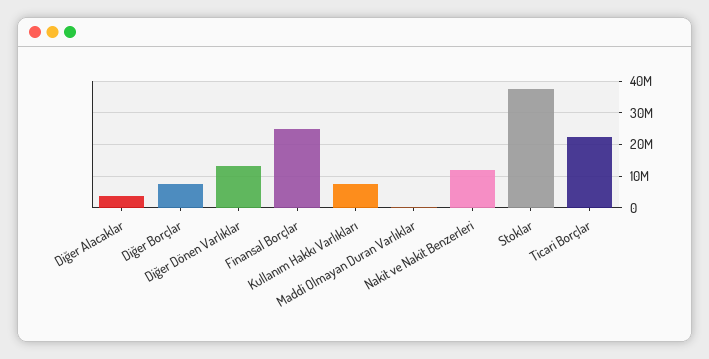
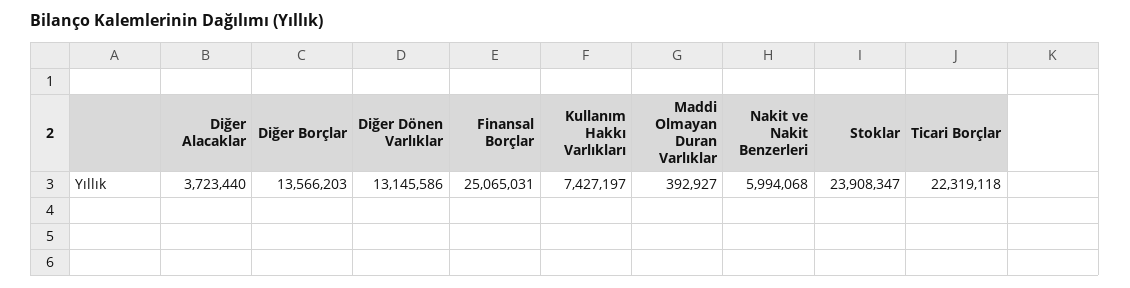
Diğer Borçlar: 8000000 -> 13566203
Nakit ve Nakit Benzerleri: 12000000 -> 5994068
Stoklar: 38000000 -> 23908347

